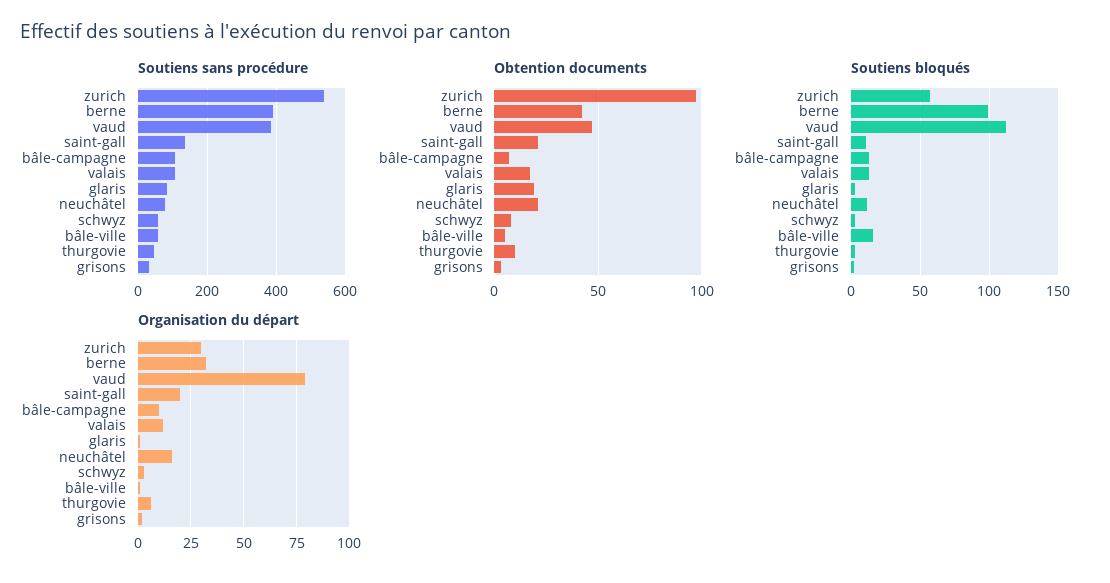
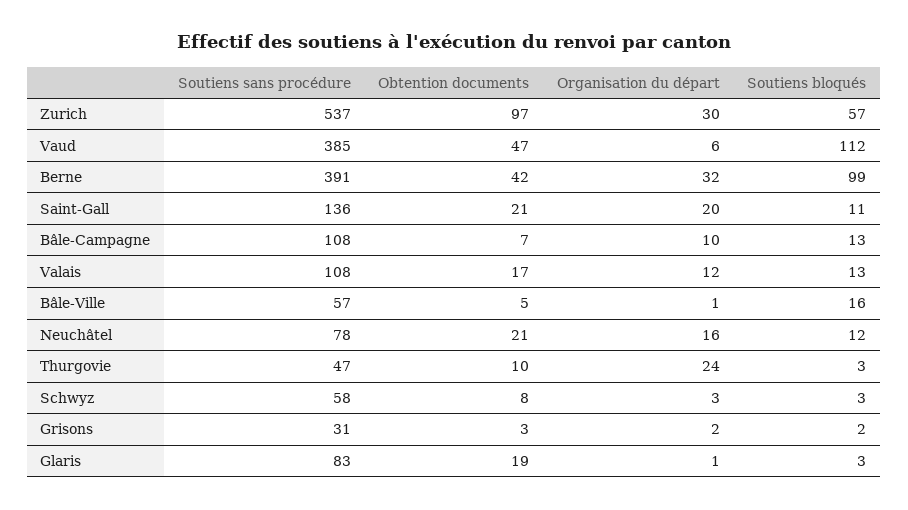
Organisation du départ, vaud: 80 -> 6
Organisation du départ, thurgovie: 5 -> 24

